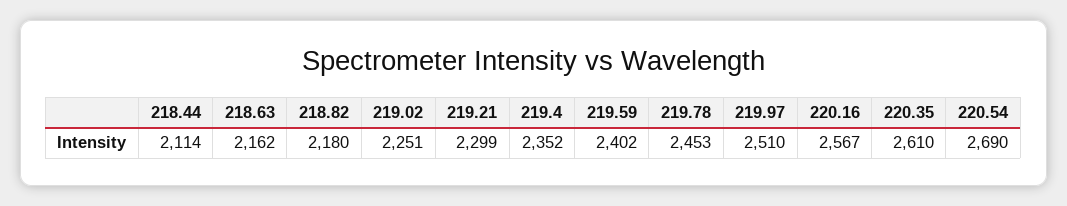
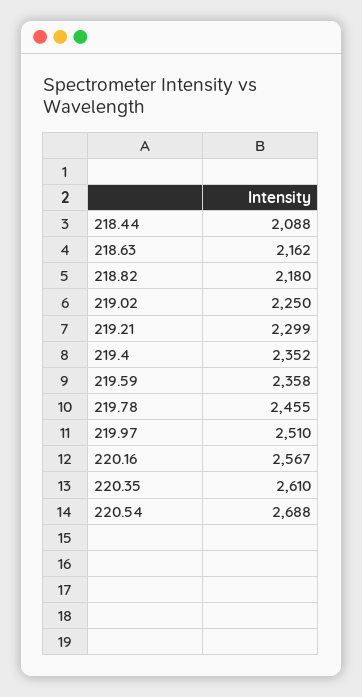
218.44: 2114 -> 2088
219.02: 2251 -> 2250
219.59: 2402 -> 2358
219.78: 2453 -> 2455
220.54: 2690 -> 2688

